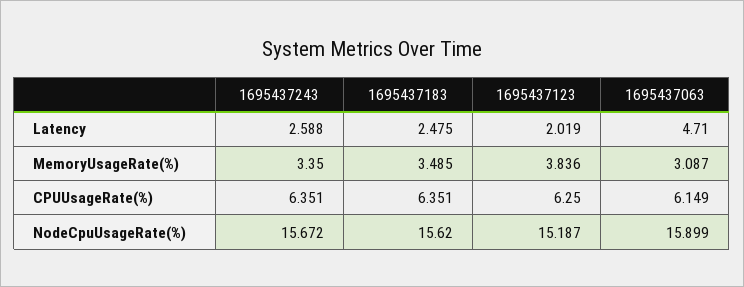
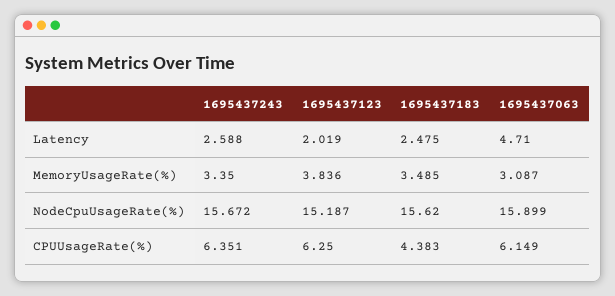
1695437183, CPUUsageRate(%): 6.351 -> 4.383

